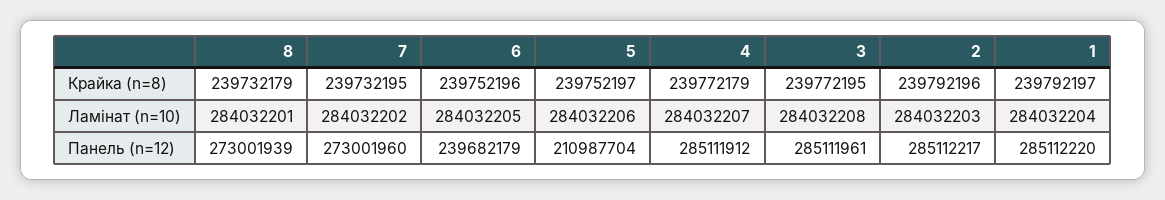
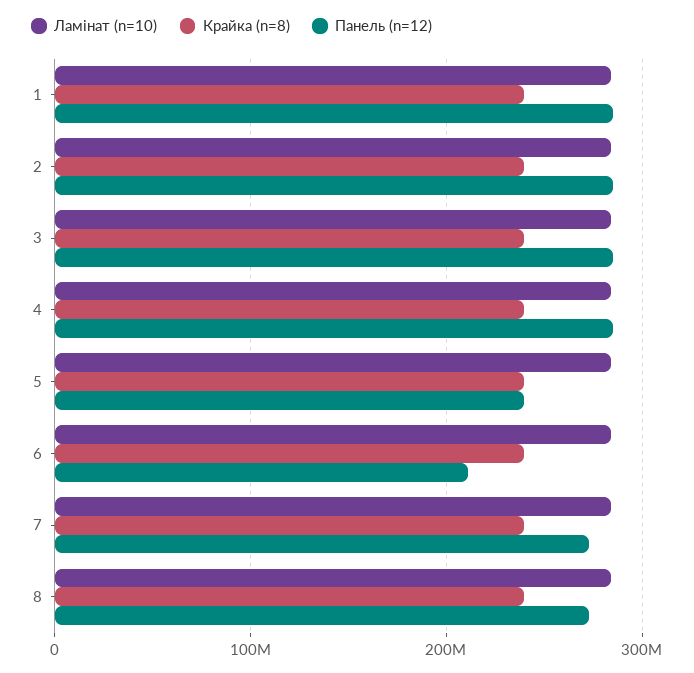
Панель (n=12), 6: 239682179 -> 210000000
Панель (n=12), 5: 210987704 -> 240000000

